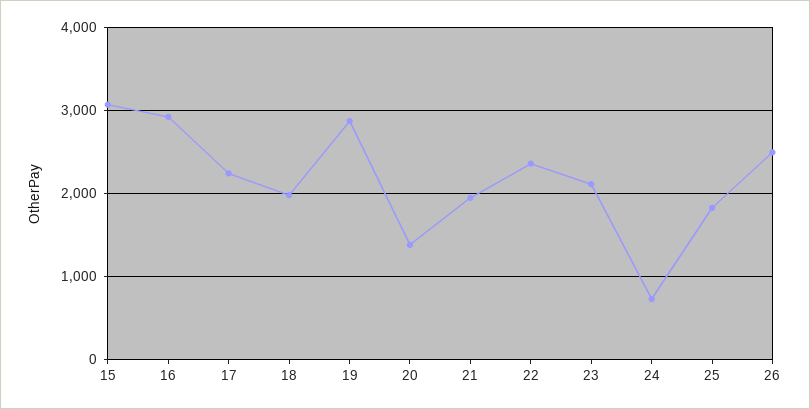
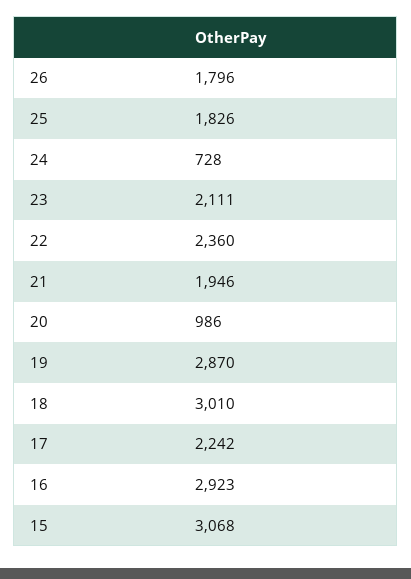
18: 2000 -> 3010
20: 1400 -> 986
26: 2500 -> 1796

